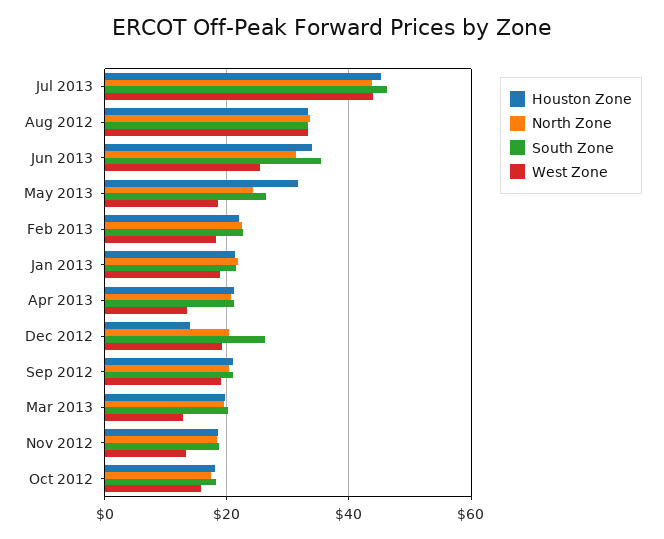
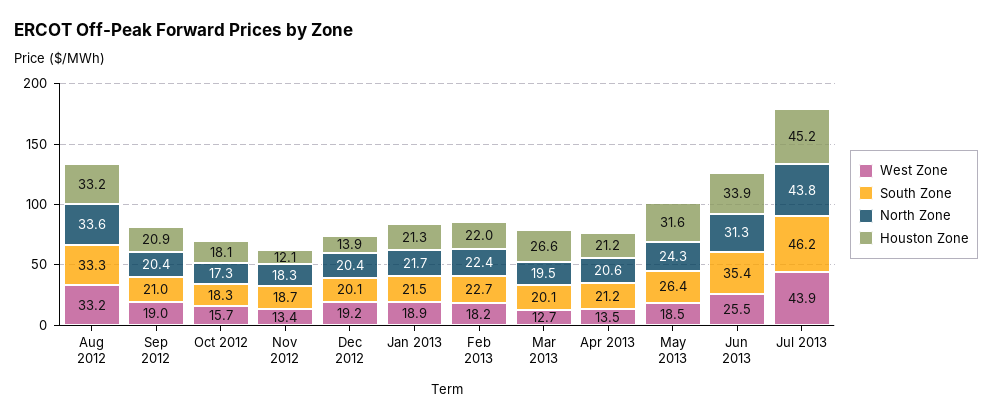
South Zone, Dec 2012: 26 -> 20.1
Houston Zone, Mar 2013: 20 -> 26.6
Houston Zone, Nov 2012: 18 -> 12.1

